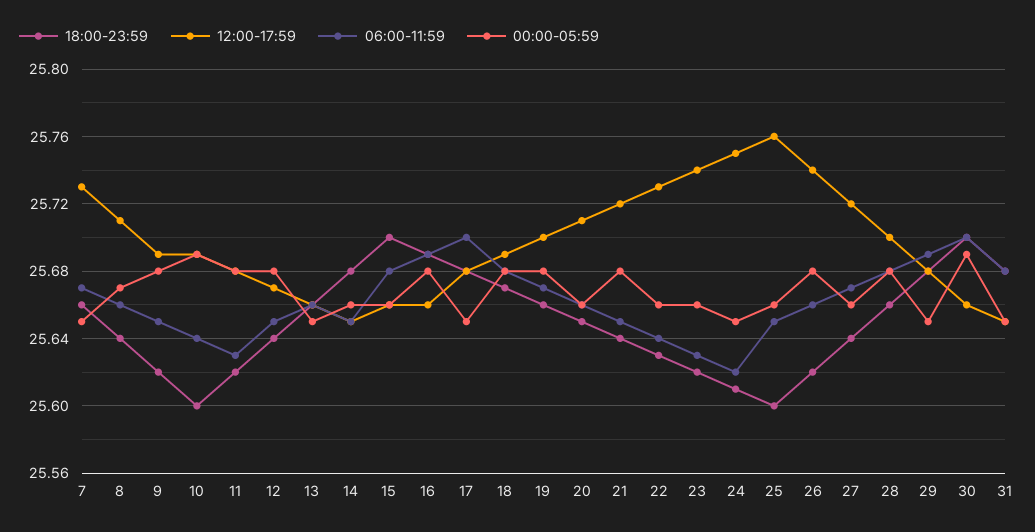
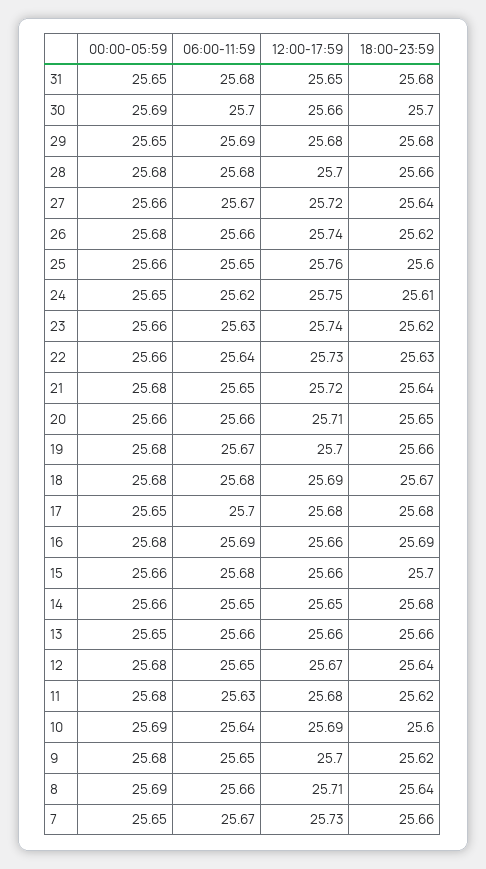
00:00-05:59, 8: 25.67 -> 25.69
12:00-17:59, 9: 25.69 -> 25.7

